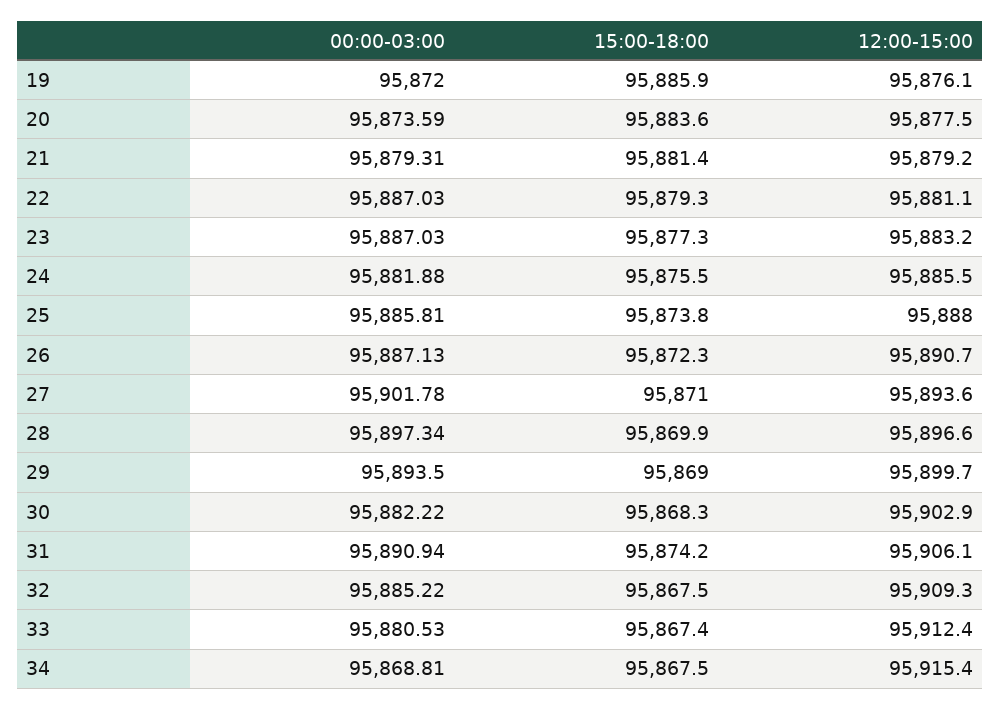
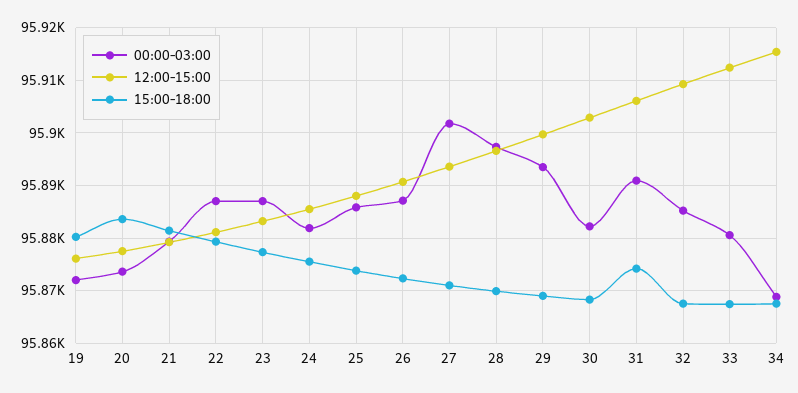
15:00-18:00, 19: 95885.9 -> 95880

